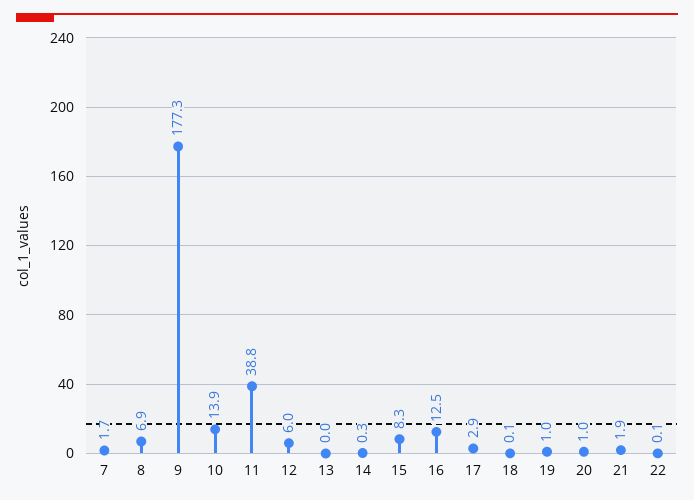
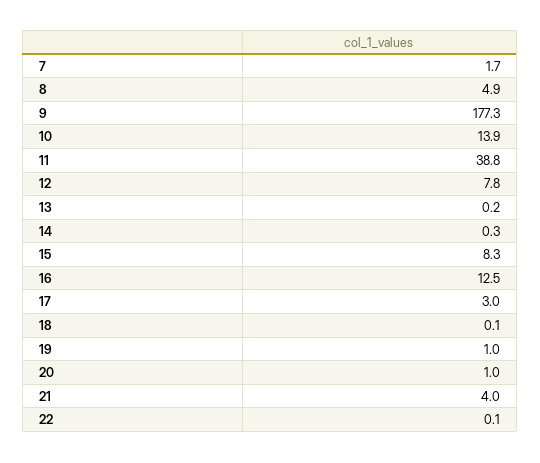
8: 6.9 -> 4.9
12: 6 -> 7.8
13: 0 -> 0.2
17: 2.9 -> 3
21: 1.9 -> 4

